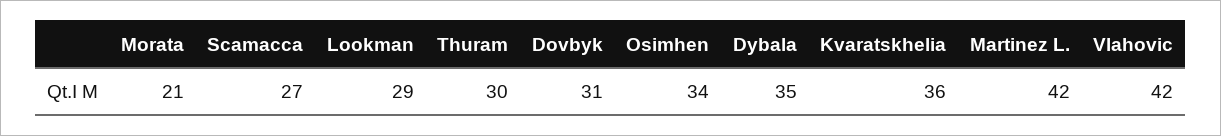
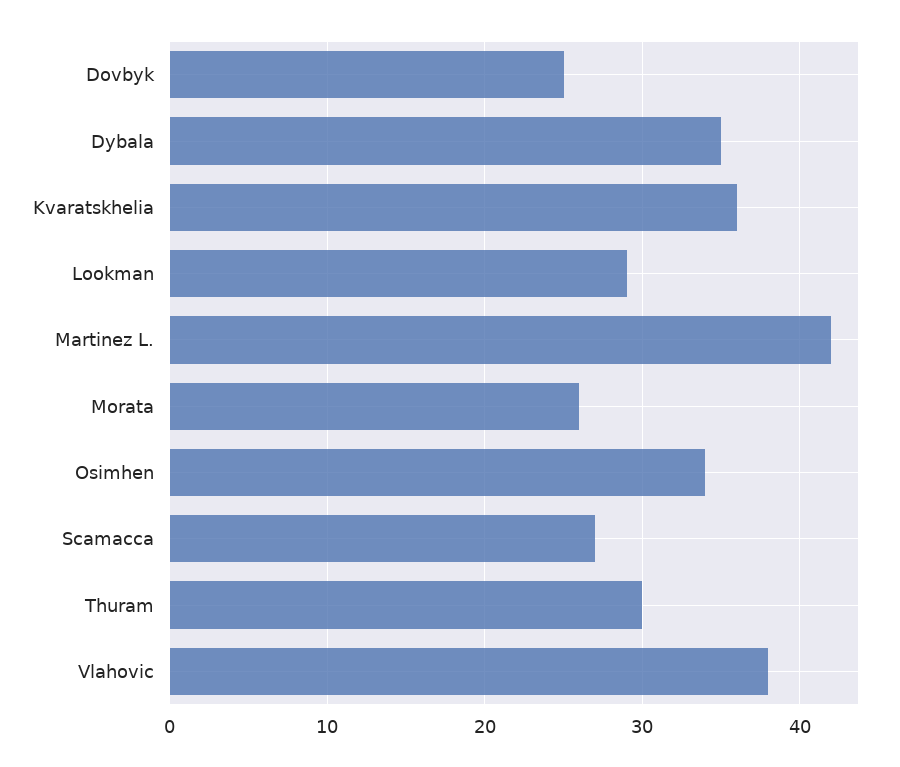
Morata: 21 -> 26
Dovbyk: 31 -> 25
Vlahovic: 42 -> 38

